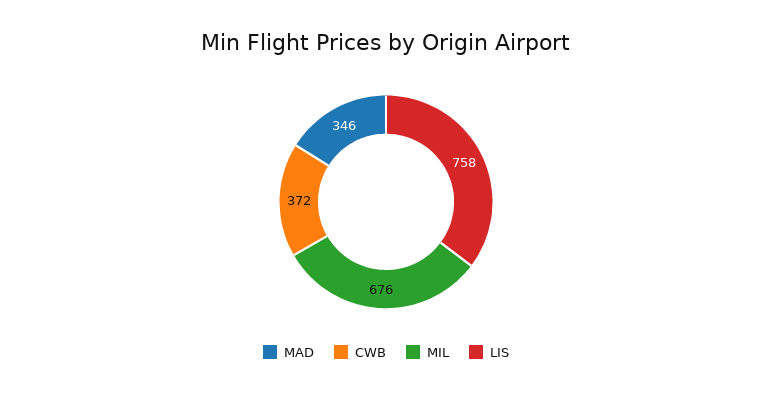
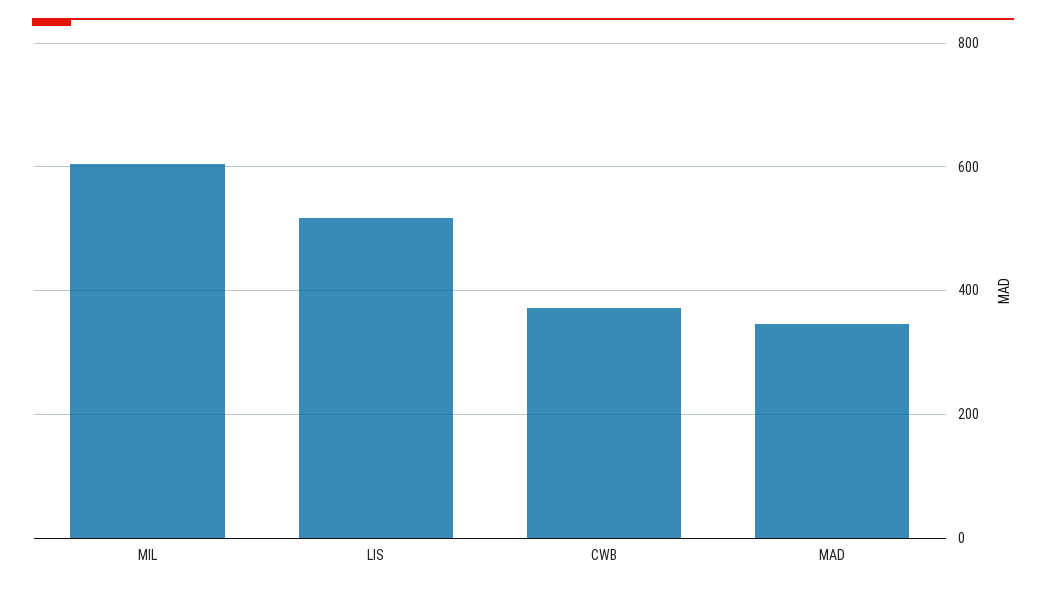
MIL: 676 -> 600
LIS: 758 -> 520

